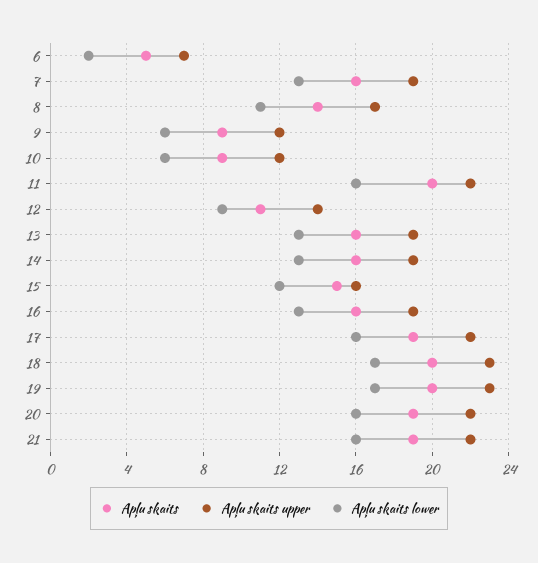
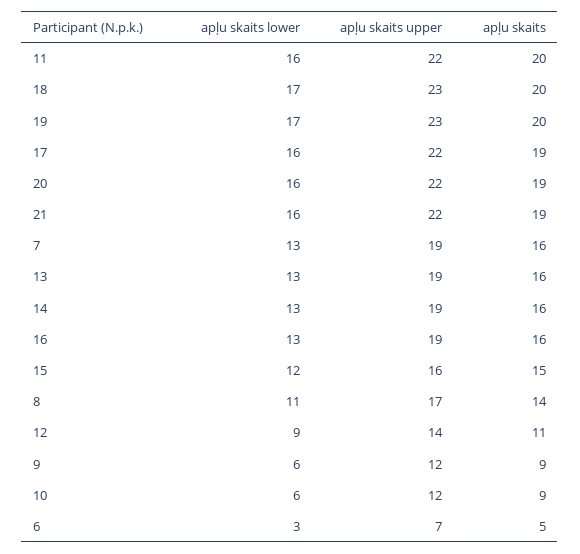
Apļu skaits lower, 6: 2 -> 3

